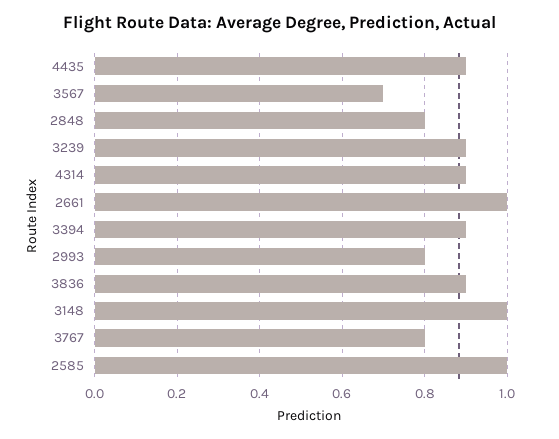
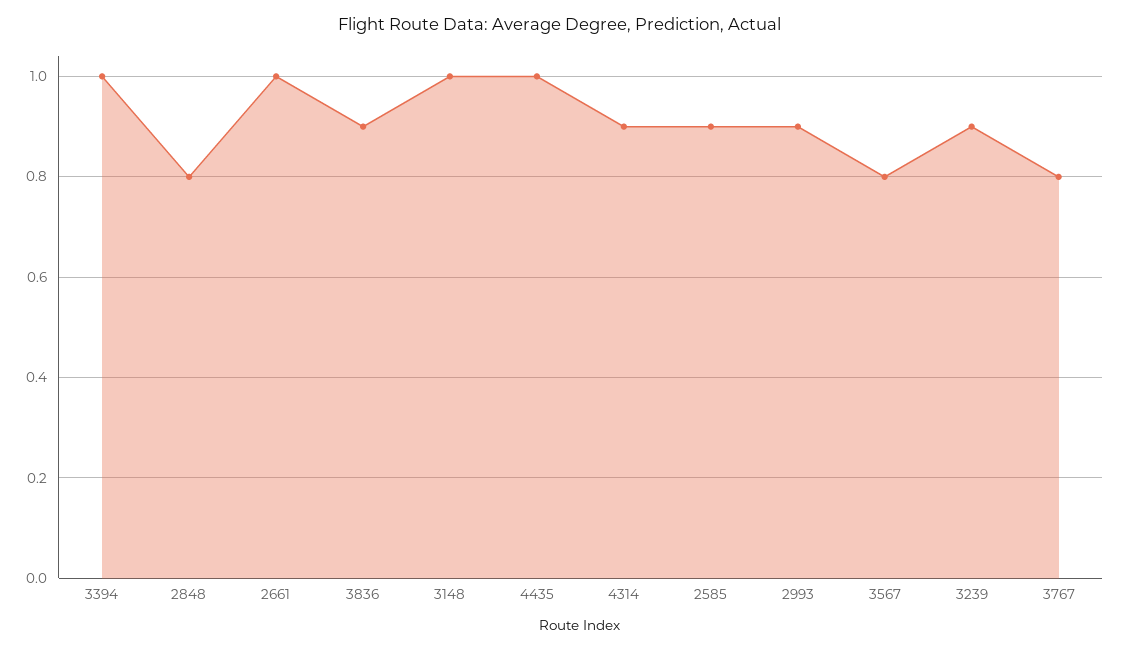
4435: 0.9 -> 1
3567: 0.7 -> 0.8
3394: 0.9 -> 1
2993: 0.8 -> 0.9
2585: 1 -> 0.9

